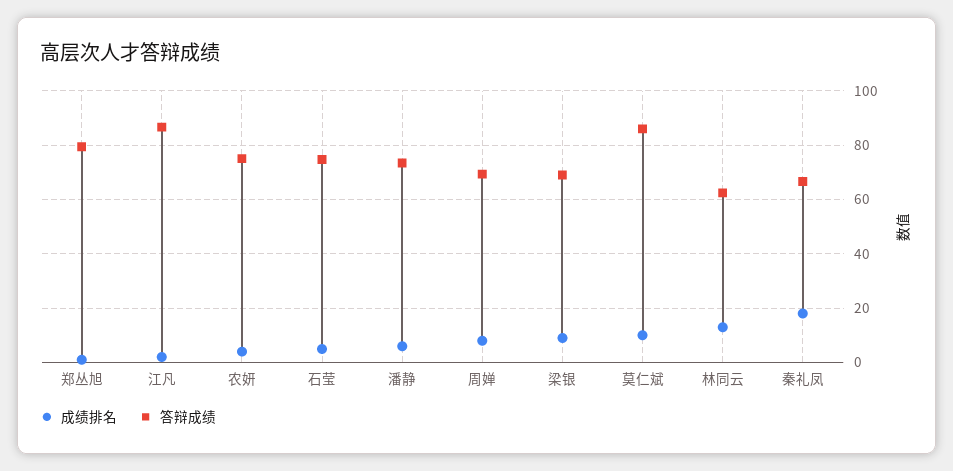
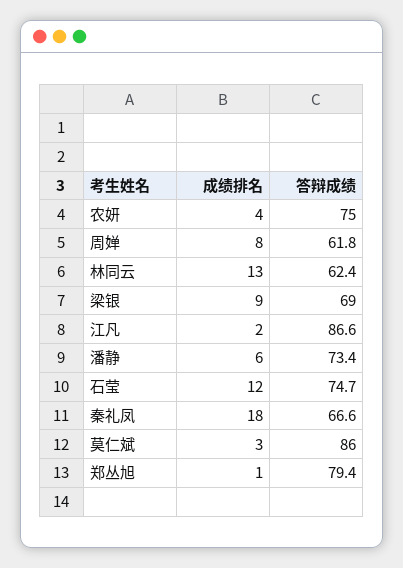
成绩排名, 石莹: 5 -> 12
答辩成绩, 周婵: 70 -> 61.8
成绩排名, 莫仁斌: 10 -> 3

